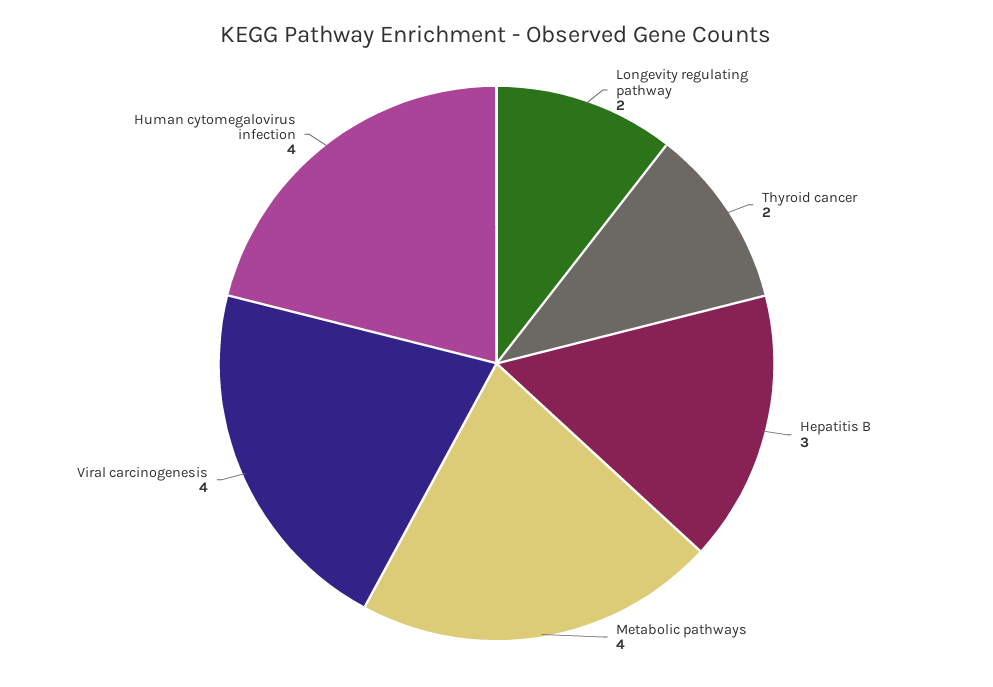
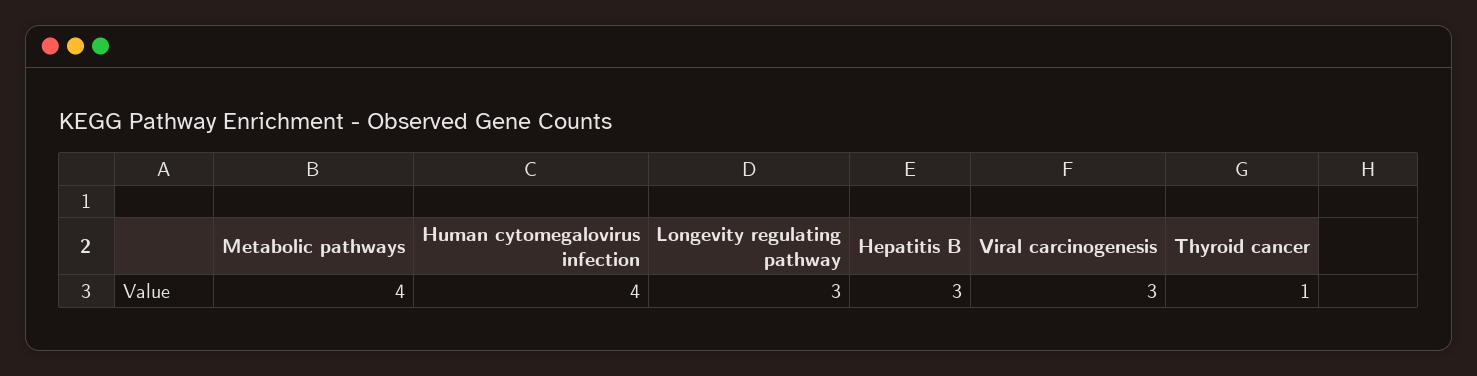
Longevity regulating pathway: 2 -> 3
Thyroid cancer: 2 -> 1
Viral carcinogenesis: 4 -> 3

